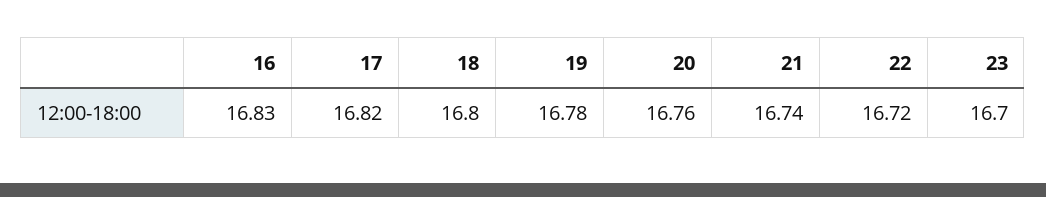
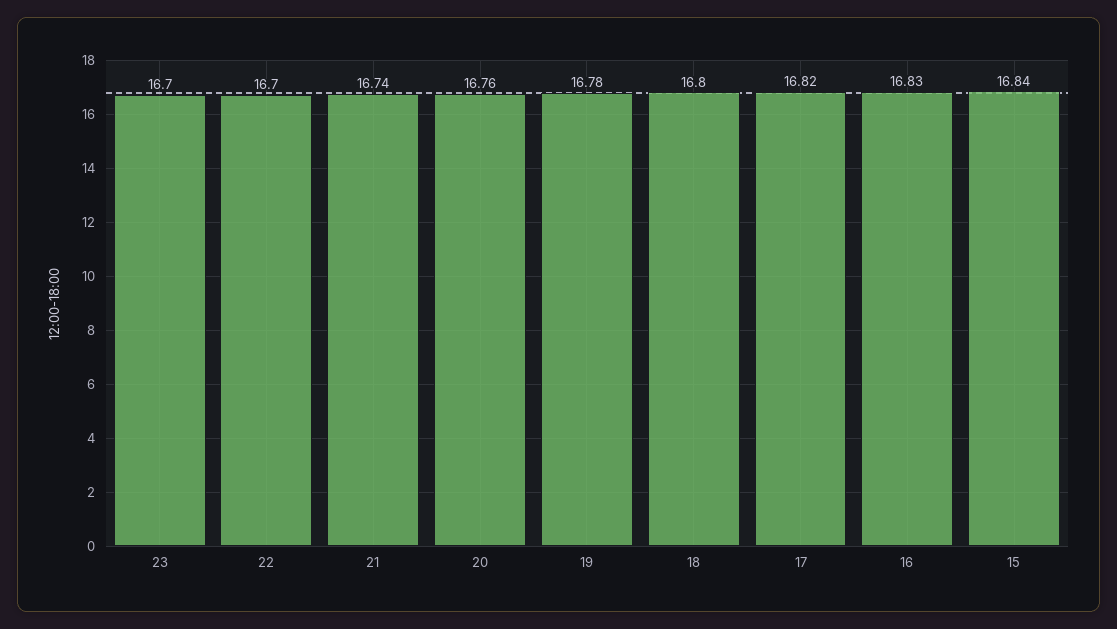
22: 16.72 -> 16.7
15: none -> 16.84

